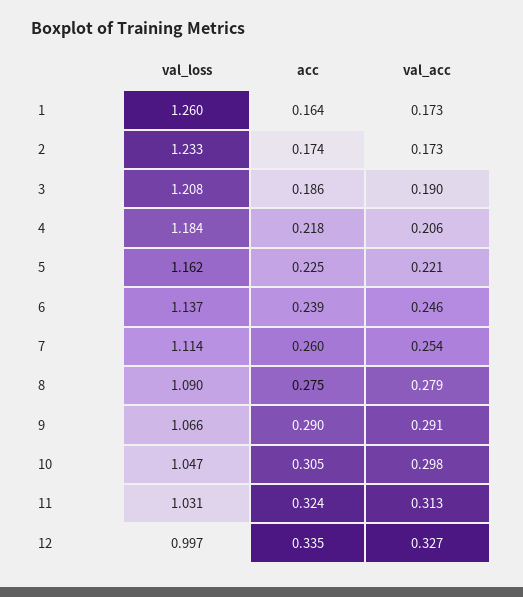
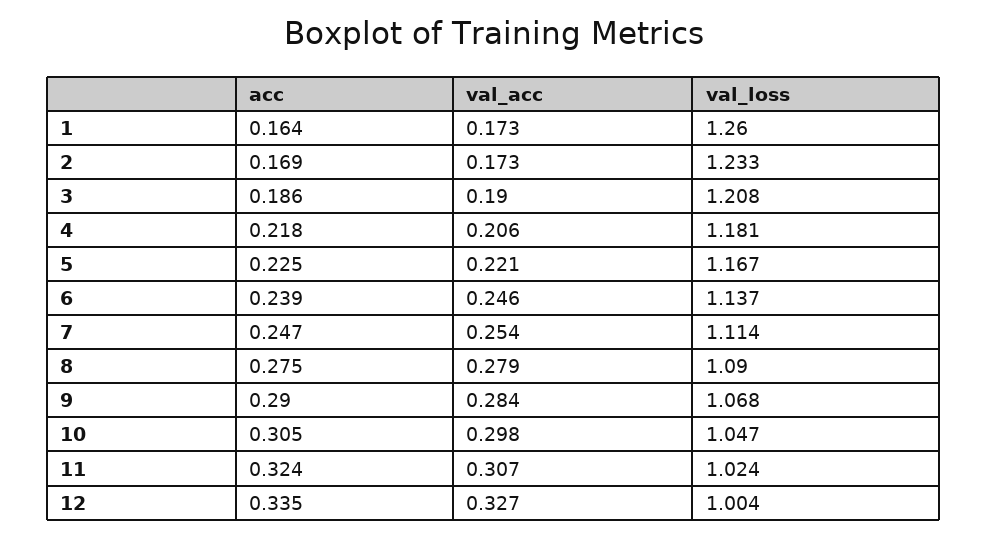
acc, 2: 0.174 -> 0.169
val_loss, 4: 1.184 -> 1.181
val_loss, 5: 1.162 -> 1.167
acc, 7: 0.26 -> 0.247
val_loss, 9: 1.066 -> 1.068
val_acc, 9: 0.291 -> 0.284
val_loss, 11: 1.031 -> 1.024
val_acc, 11: 0.313 -> 0.307
val_loss, 12: 0.997 -> 1.004

